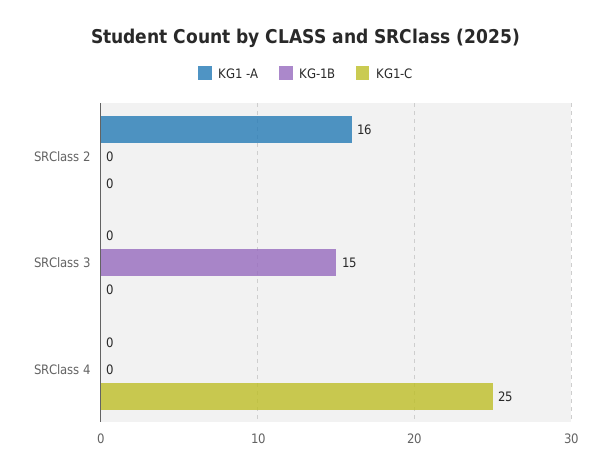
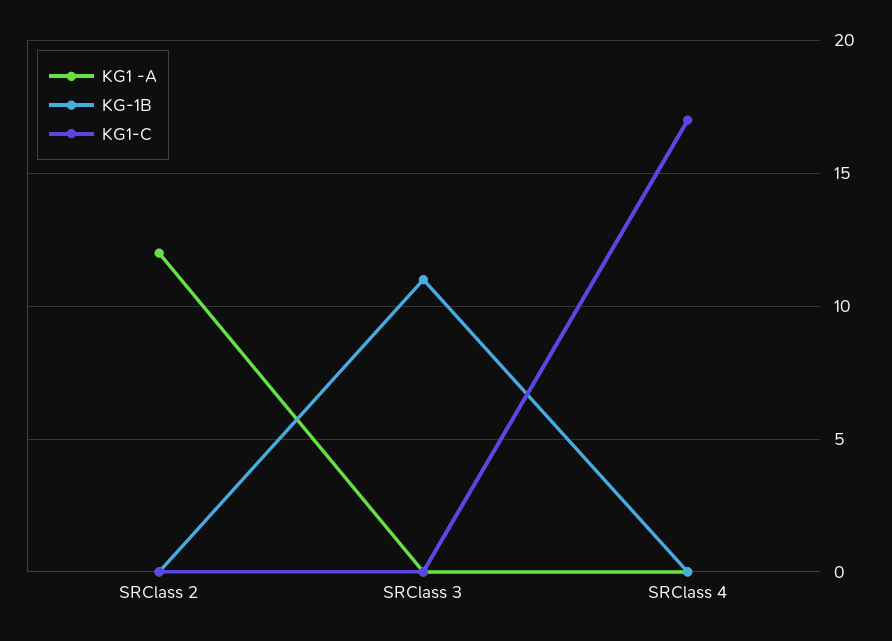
KG1 -A, SRClass 2: 16 -> 12
KG-1B, SRClass 3: 15 -> 11
KG1-C, SRClass 4: 25 -> 17

